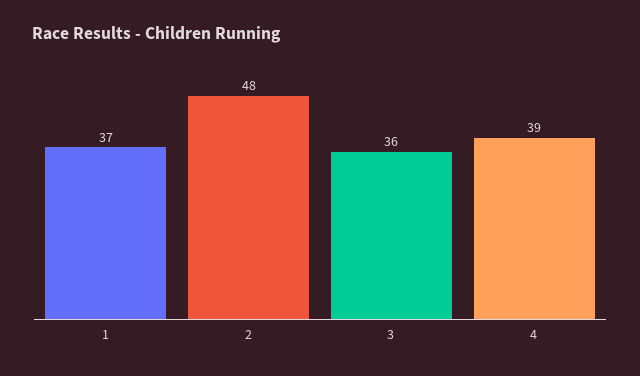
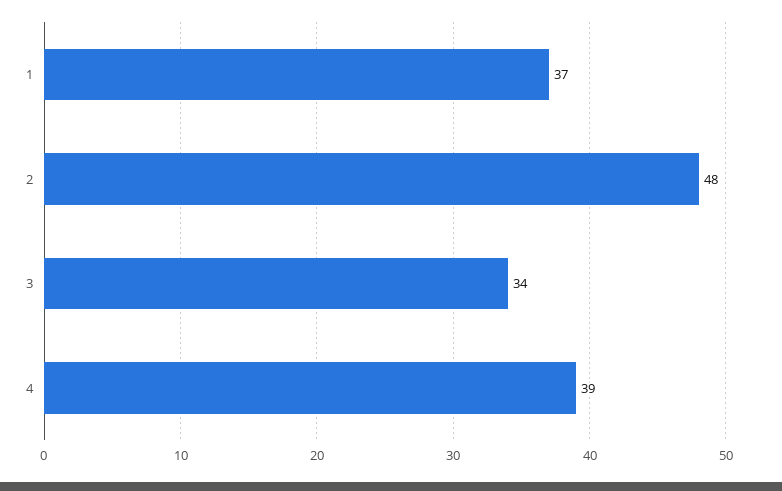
3: 36 -> 34

